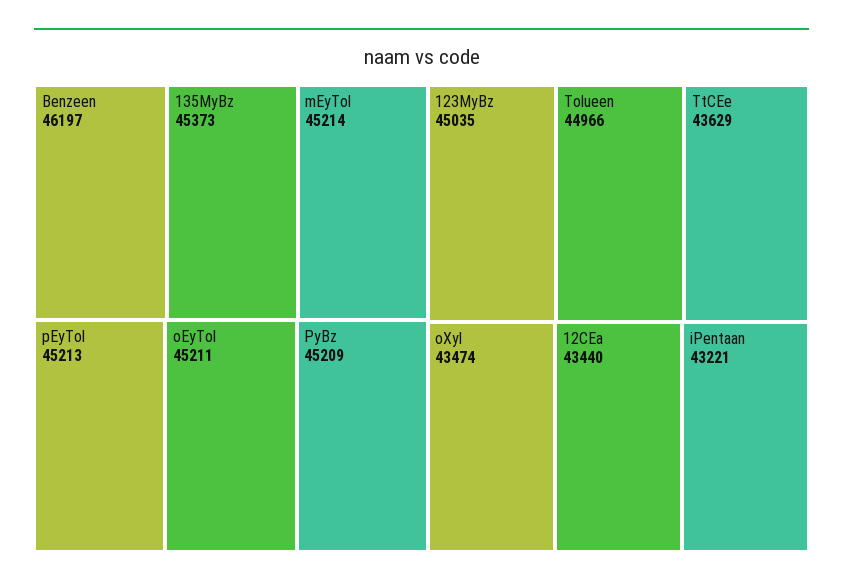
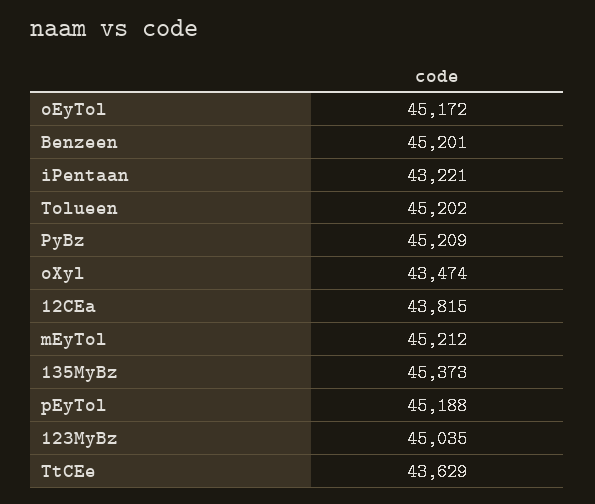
Benzeen: 46197 -> 45201
mEyTol: 45214 -> 45212
pEyTol: 45213 -> 45188
oEyTol: 45211 -> 45172
Tolueen: 44966 -> 45202
12CEa: 43440 -> 43815

